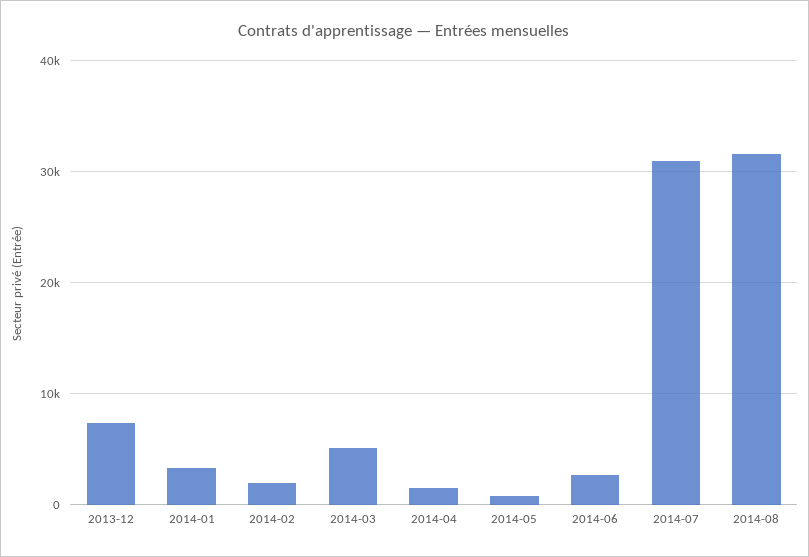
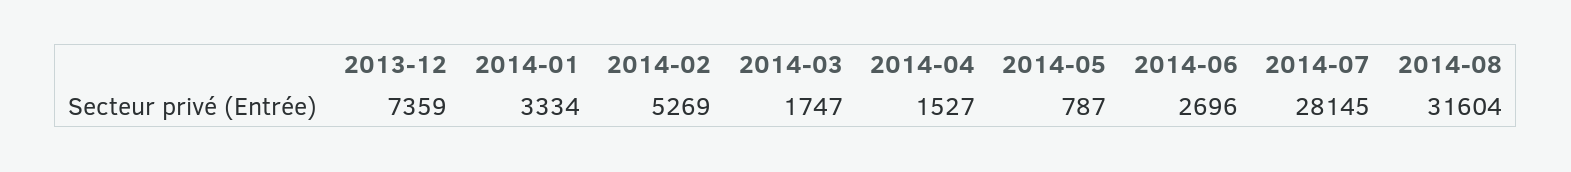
2014-02: 2000 -> 5269
2014-03: 5000 -> 1747
2014-07: 31000 -> 28145

